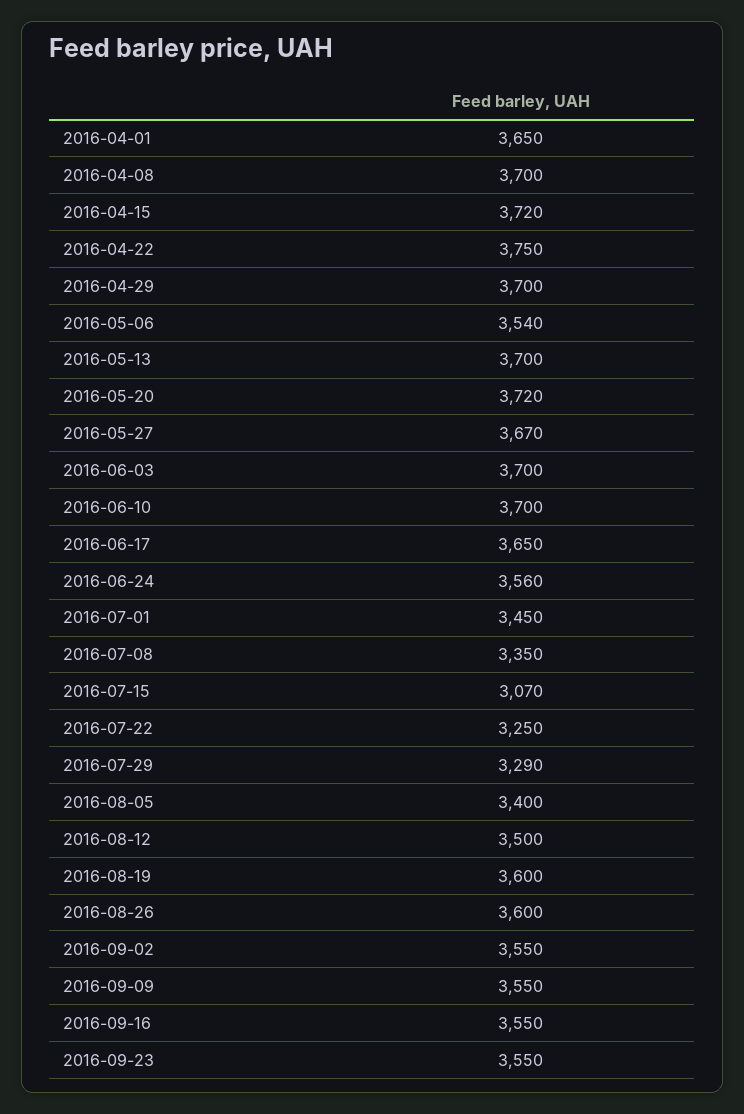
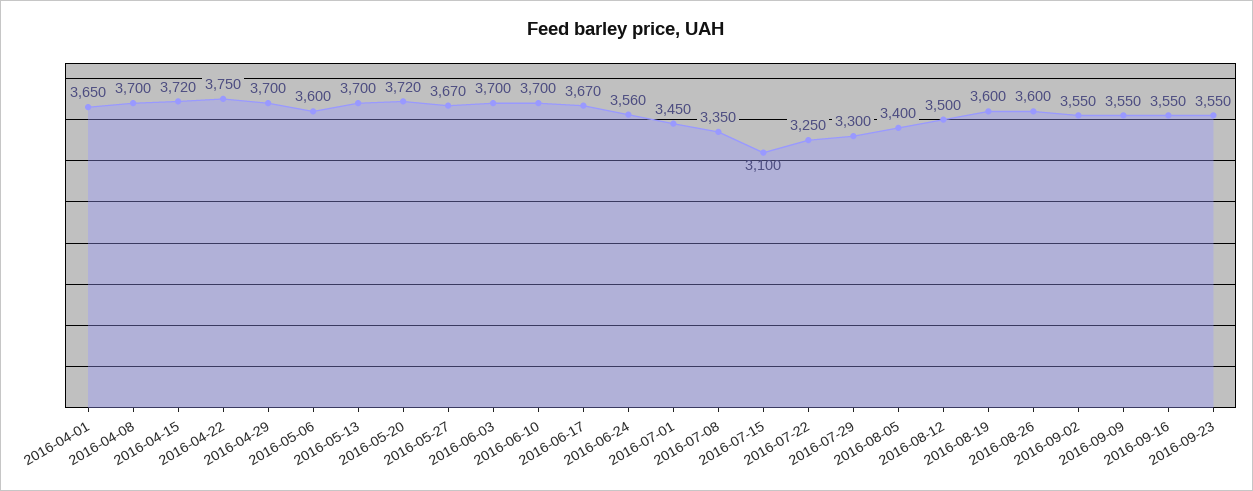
2016-05-06: 3540 -> 3600
2016-06-17: 3650 -> 3670
2016-07-15: 3070 -> 3100
2016-07-29: 3290 -> 3300

